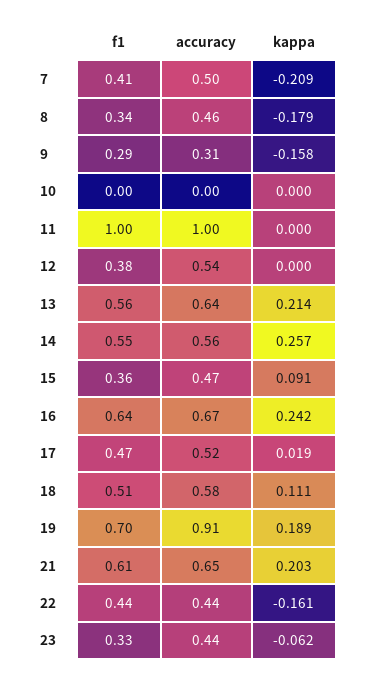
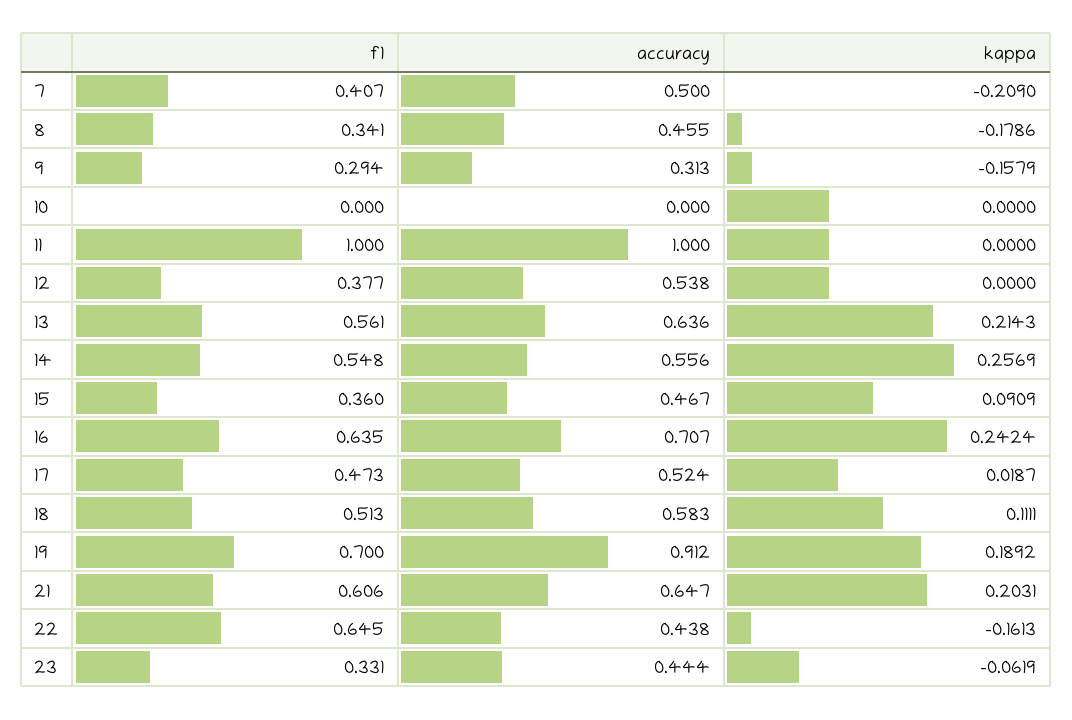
accuracy, 16: 0.67 -> 0.707
f1, 22: 0.44 -> 0.645

